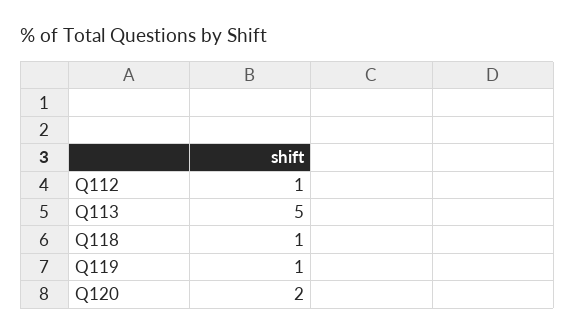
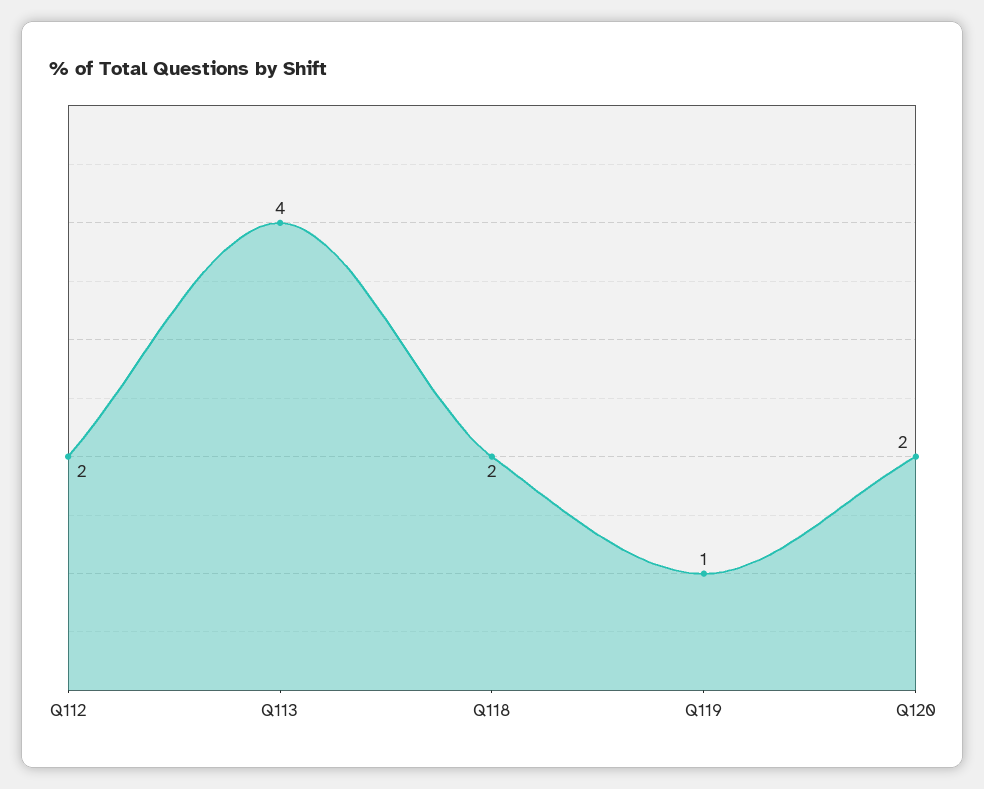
Q112: 1 -> 2
Q113: 5 -> 4
Q118: 1 -> 2

